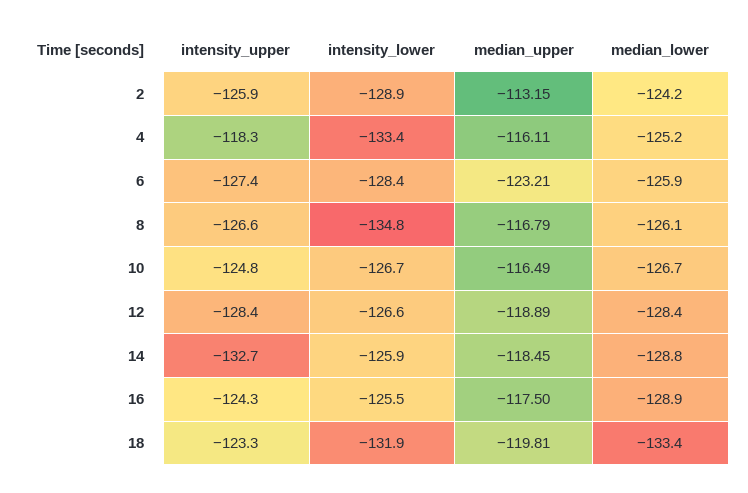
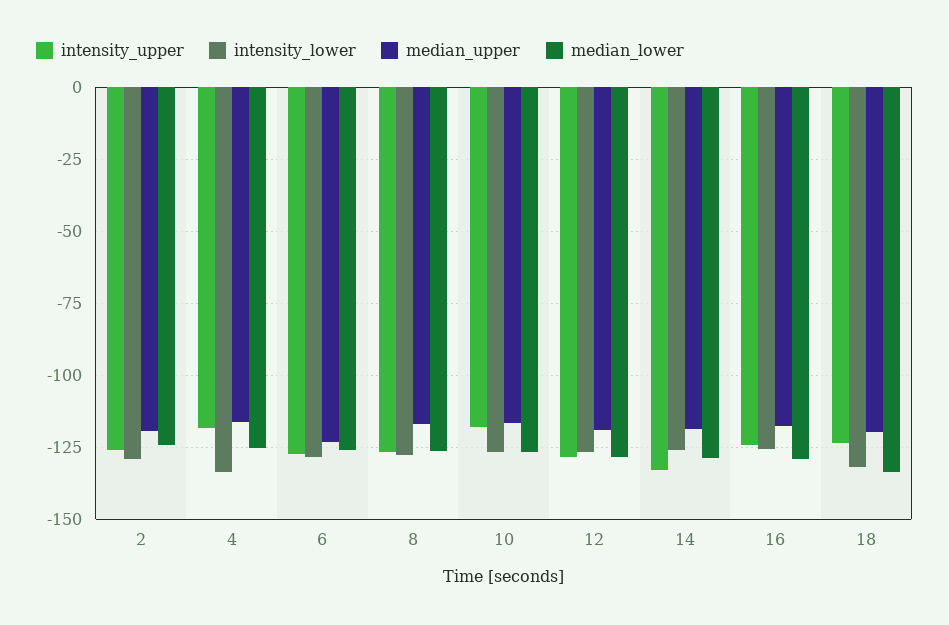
median_upper, 2: -113.15 -> -120
intensity_lower, 8: -134.8 -> -127.5
intensity_upper, 10: -124.8 -> -117.5

